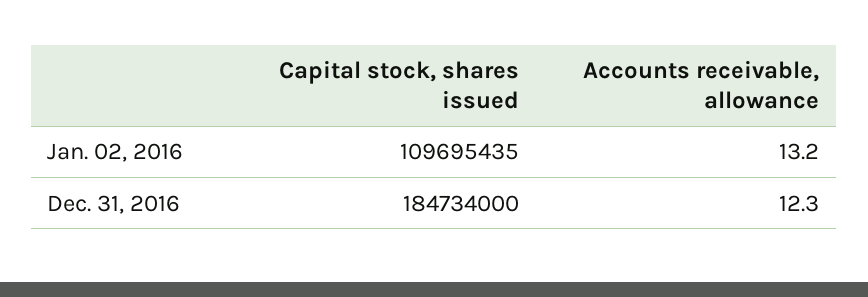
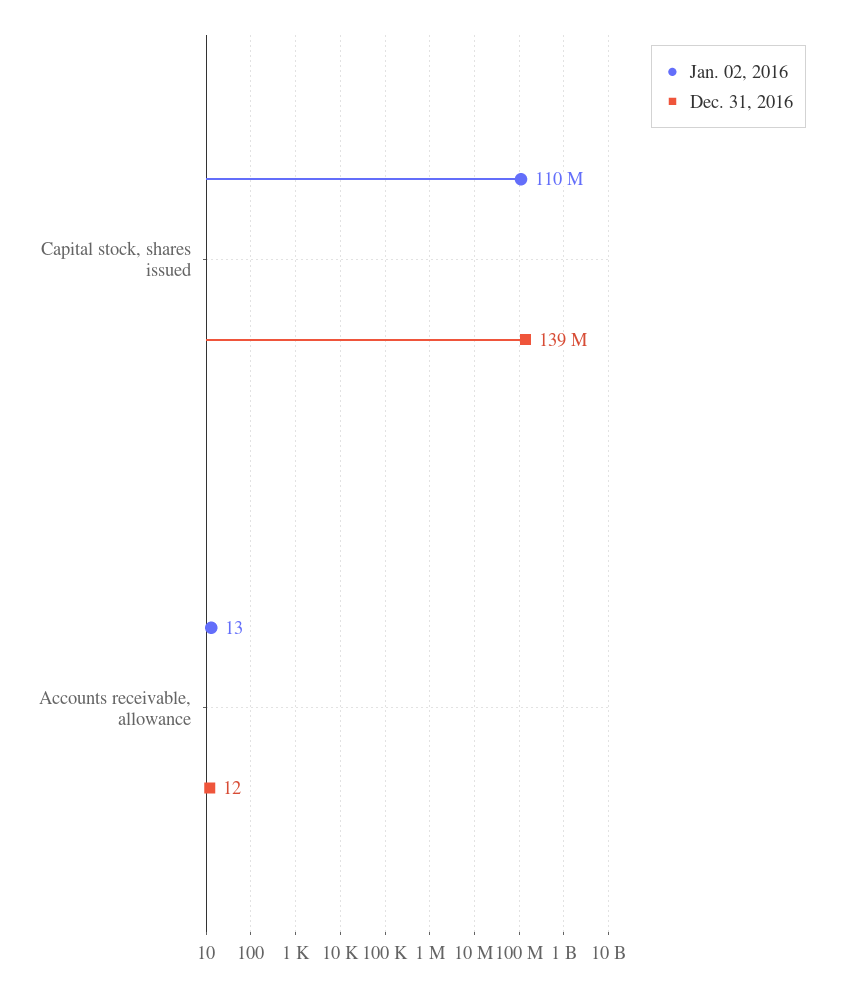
Dec. 31, 2016, Capital stock, shares issued: 184734000 -> 139000000

